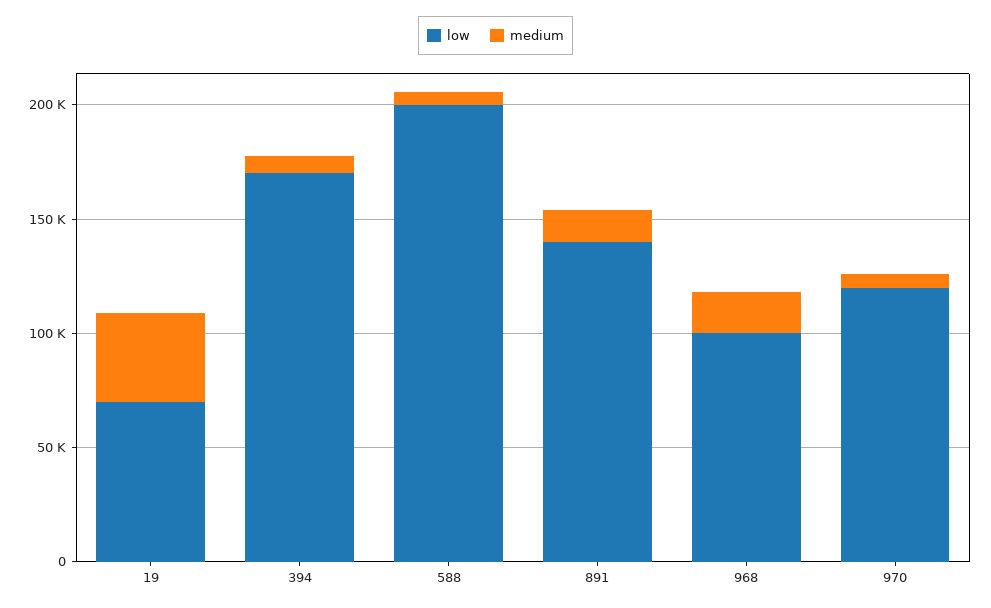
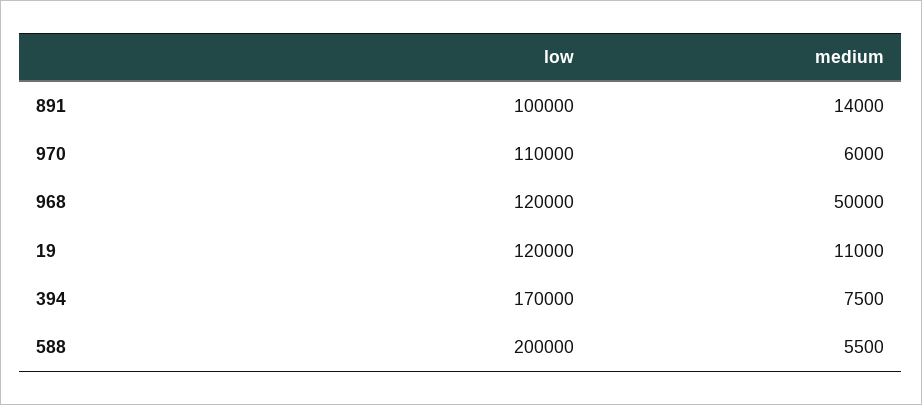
low, 19: 70000 -> 120000
medium, 19: 40000 -> 11000
low, 891: 140000 -> 100000
low, 968: 100000 -> 120000
medium, 968: 20000 -> 50000
low, 970: 120000 -> 110000

